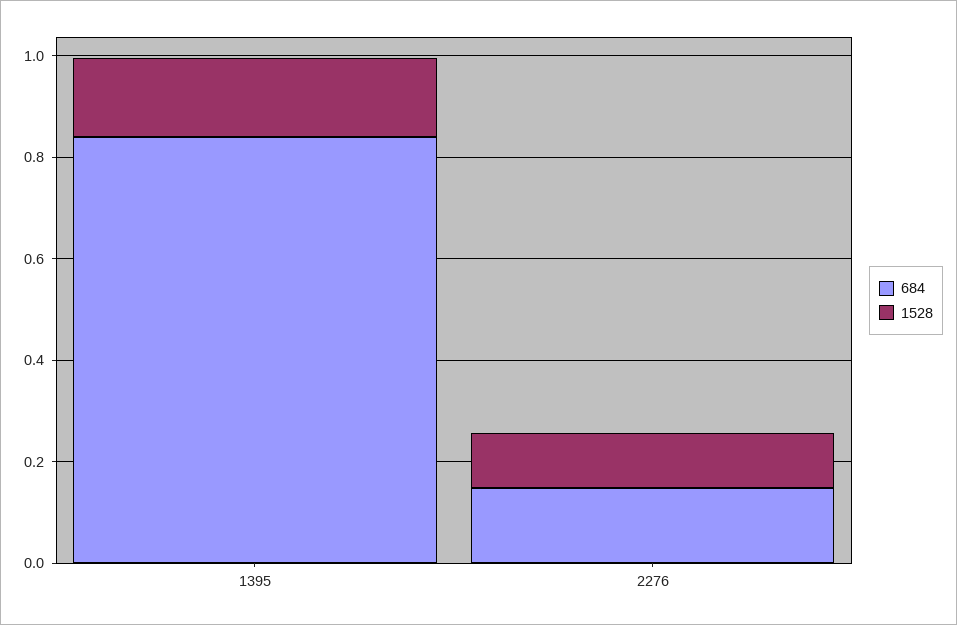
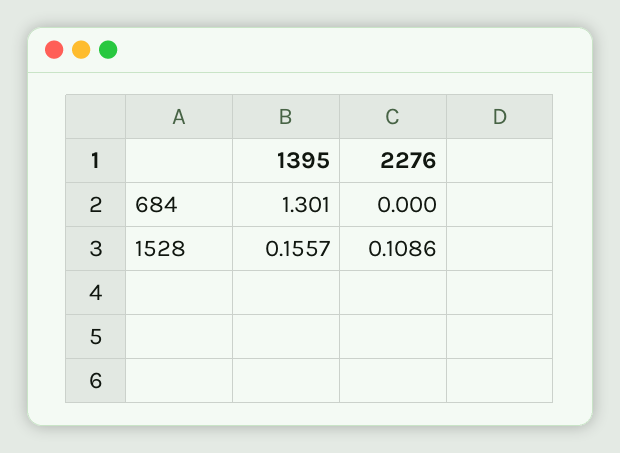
684, 1395: 0.85 -> 1.301
684, 2276: 0.15 -> 0

